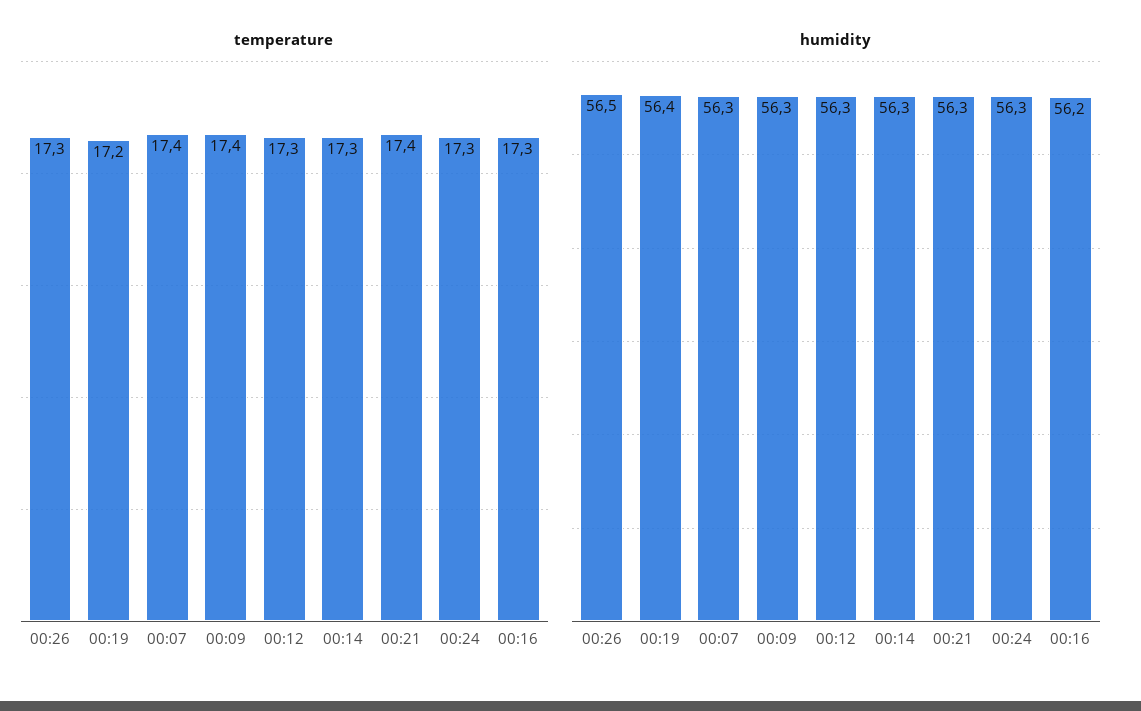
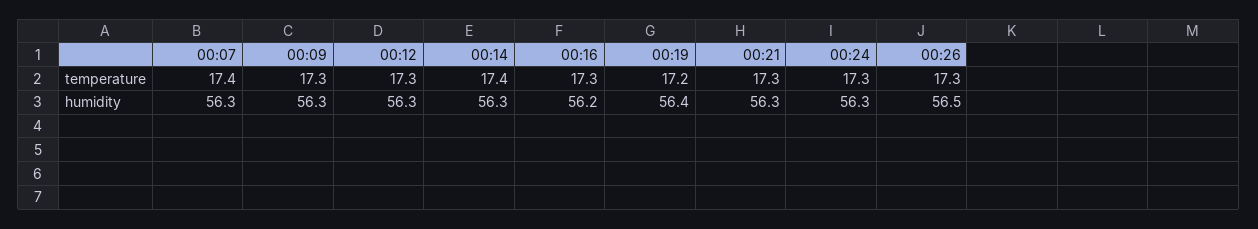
temperature, 00:09: 17.4 -> 17.3
temperature, 00:14: 17.3 -> 17.4
temperature, 00:21: 17.4 -> 17.3

